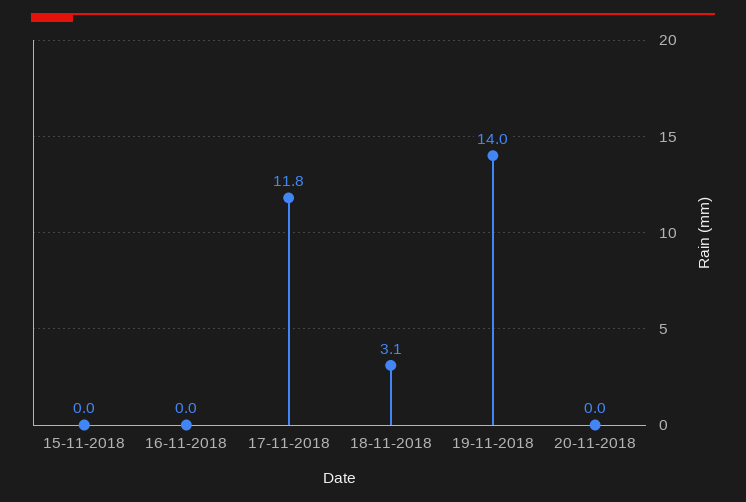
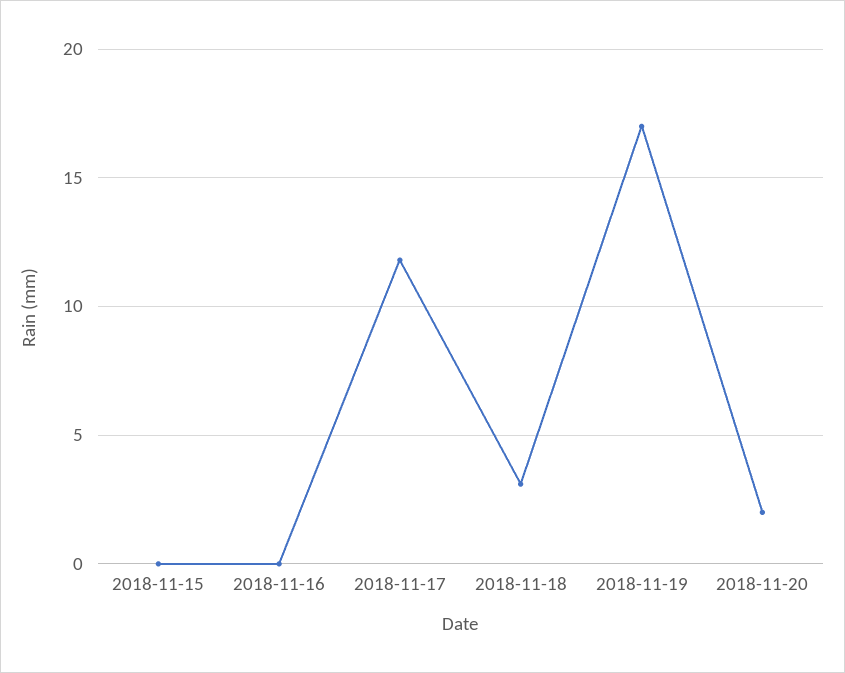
19-11-2018: 14 -> 17
20-11-2018: 0 -> 2

